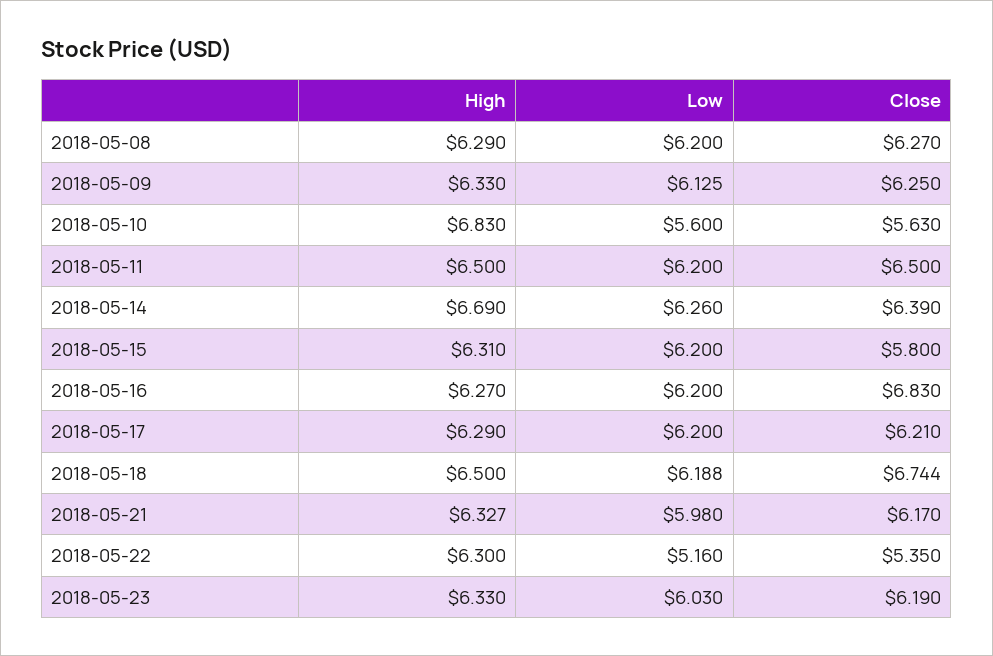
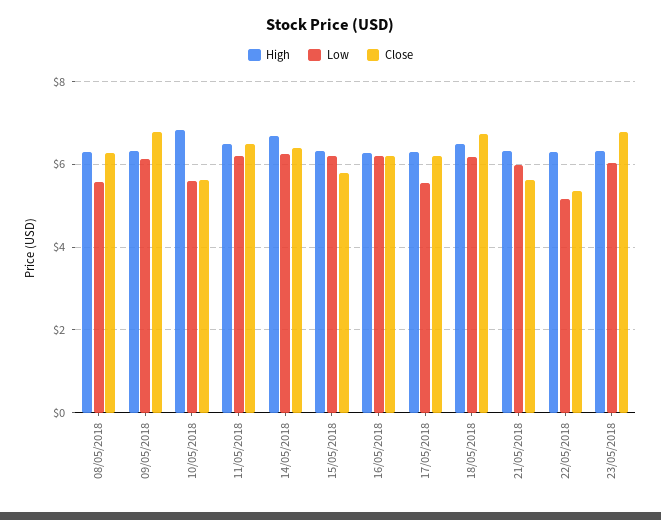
Low, 2018-05-08: 6.2 -> 5.6
Close, 2018-05-09: 6.25 -> 6.8
Close, 2018-05-16: 6.83 -> 6.2
Low, 2018-05-17: 6.2 -> 5.6
Close, 2018-05-21: 6.17 -> 5.6
Close, 2018-05-23: 6.19 -> 6.8

